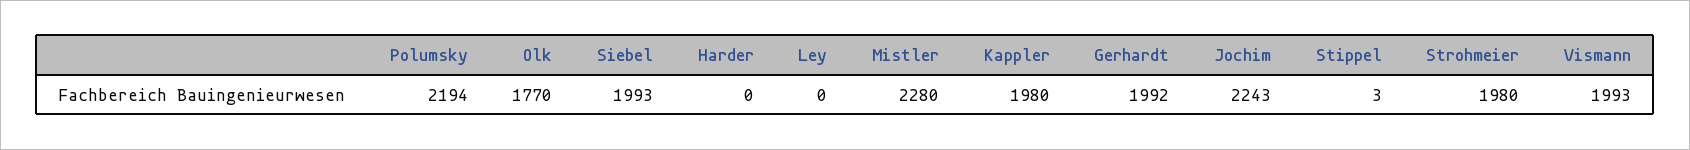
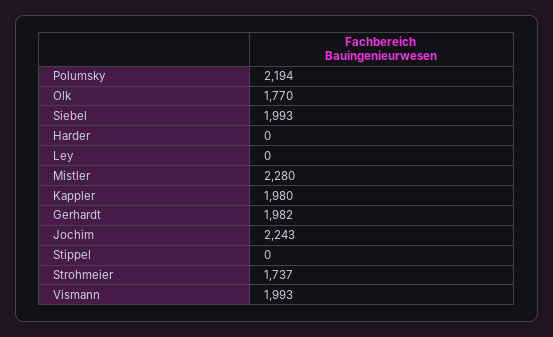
Gerhardt: 1992 -> 1982
Stippel: 3 -> 0
Strohmeier: 1980 -> 1737

